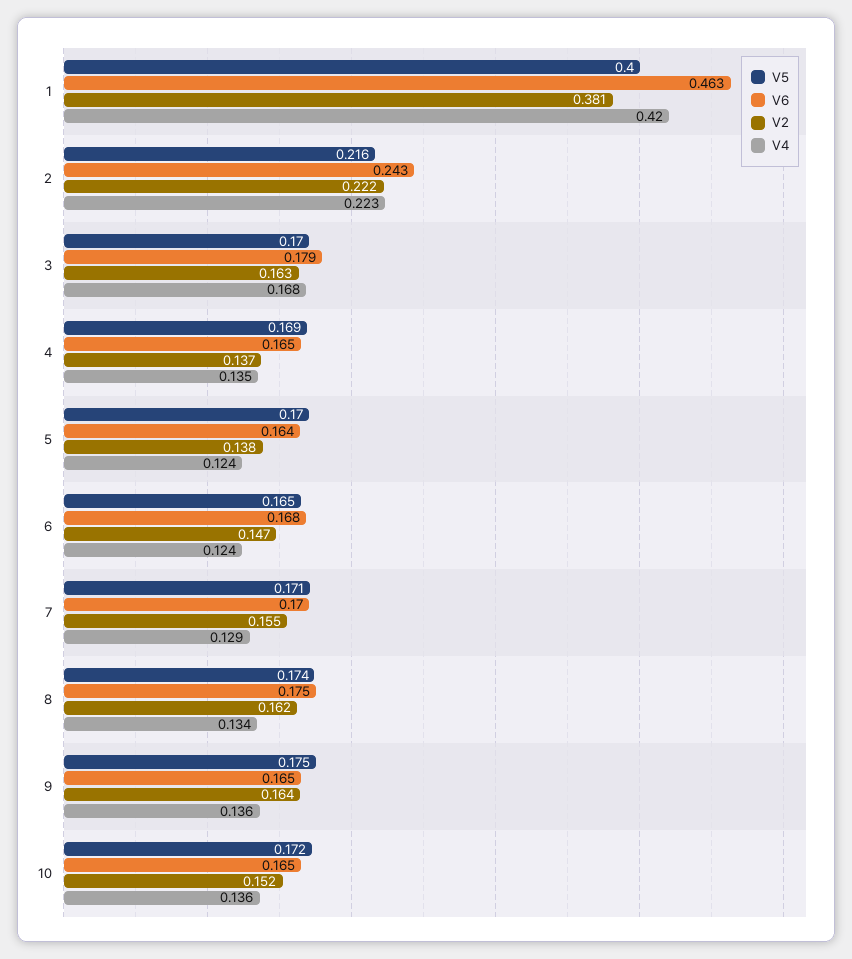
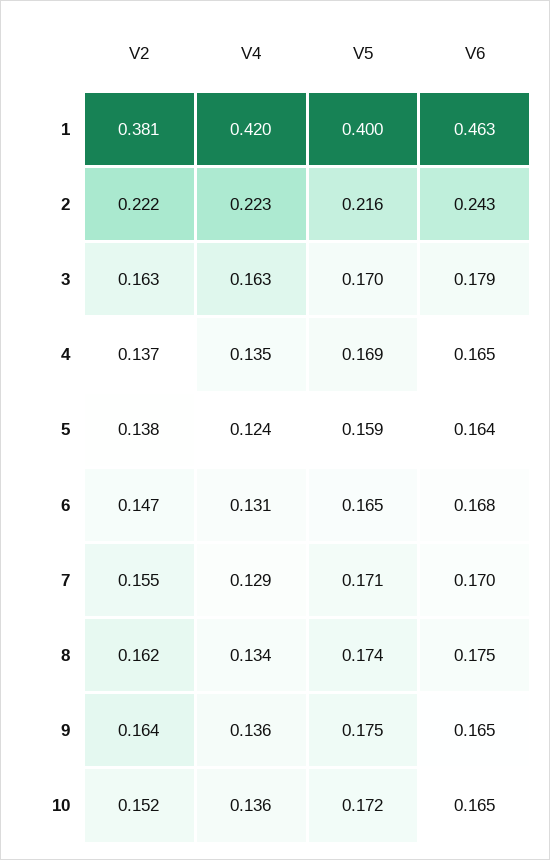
V4, 3: 0.168 -> 0.163
V5, 5: 0.17 -> 0.159
V4, 6: 0.124 -> 0.131

